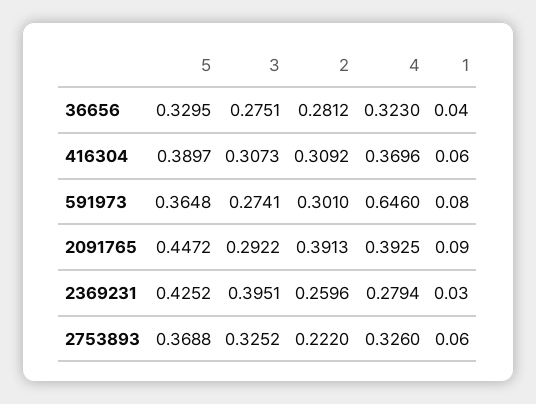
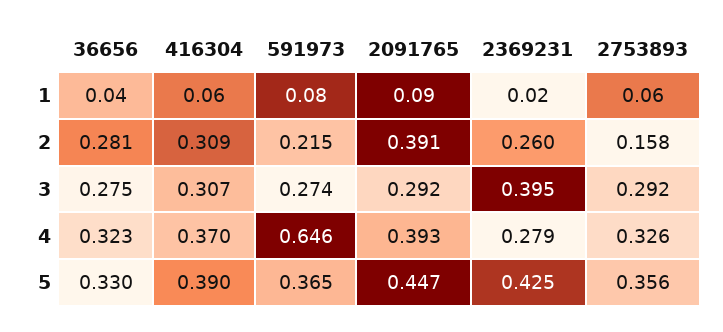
2, 591973: 0.301 -> 0.215
1, 2369231: 0.03 -> 0.02
5, 2753893: 0.3688 -> 0.356
3, 2753893: 0.3252 -> 0.292
2, 2753893: 0.222 -> 0.158

